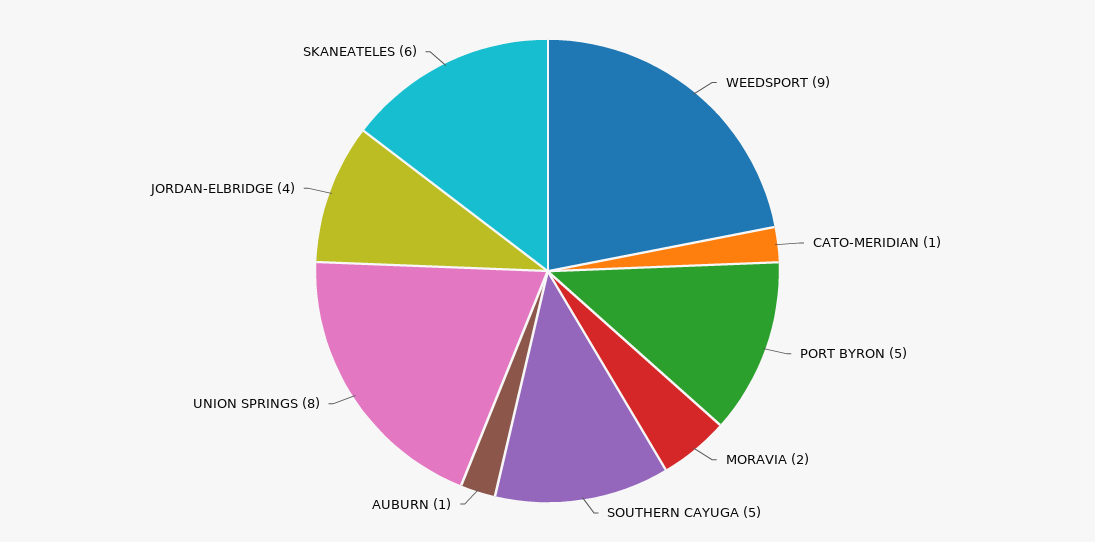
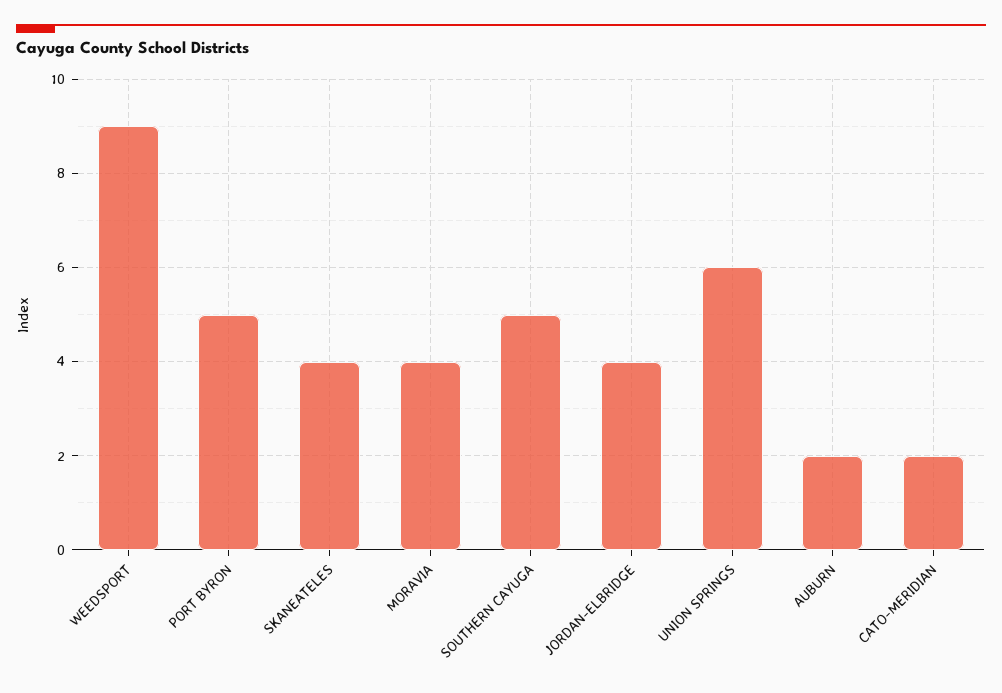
CATO-MERIDIAN: 1 -> 2
MORAVIA: 2 -> 4
AUBURN: 1 -> 2
UNION SPRINGS: 8 -> 6
SKANEATELES: 6 -> 4

